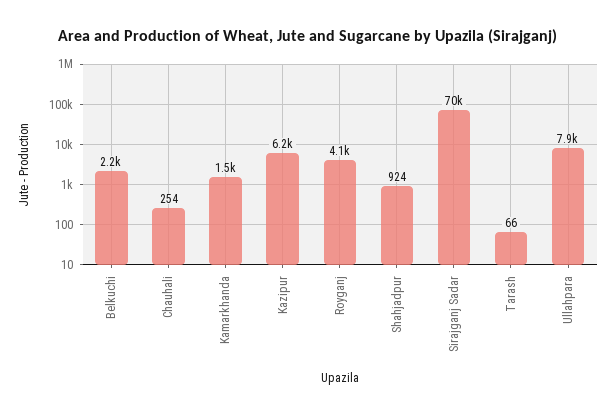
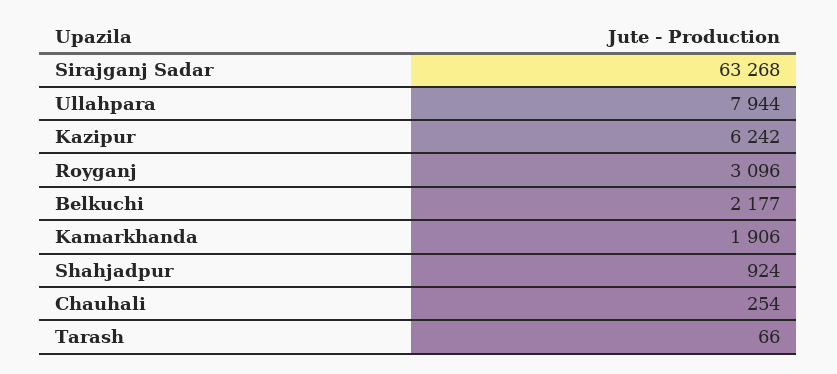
Kamarkhanda: 1500 -> 1906
Royganj: 4100 -> 3096
Sirajganj Sadar: 70000 -> 63268

